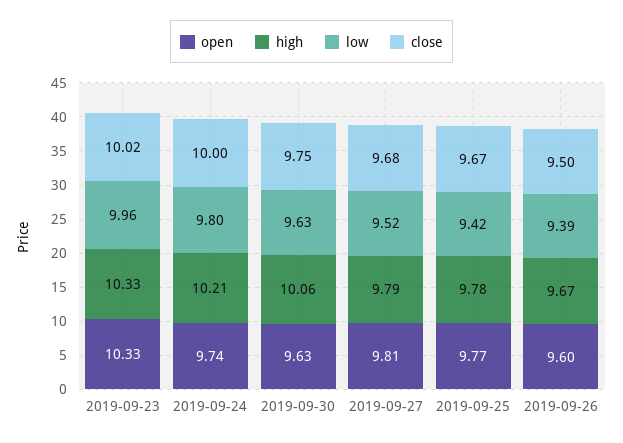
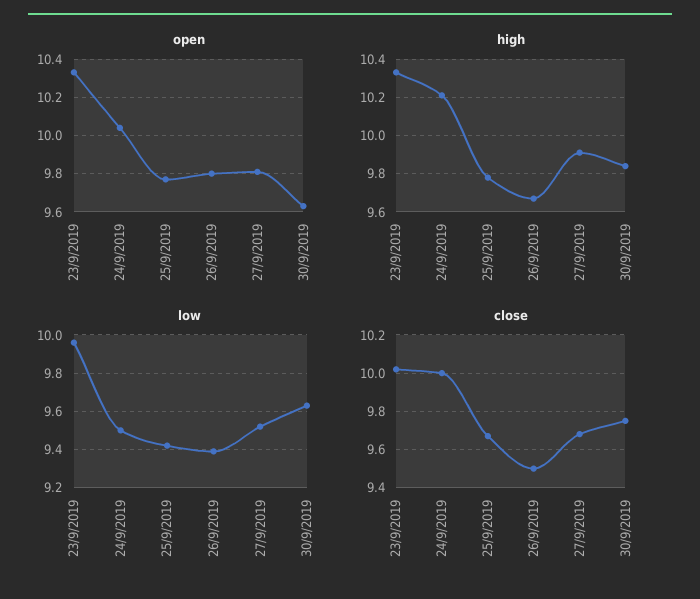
open, 2019-09-24: 9.74 -> 10.05
low, 2019-09-24: 9.8 -> 9.5
high, 2019-09-30: 10.06 -> 9.85
high, 2019-09-27: 9.79 -> 9.9
open, 2019-09-26: 9.6 -> 9.8

